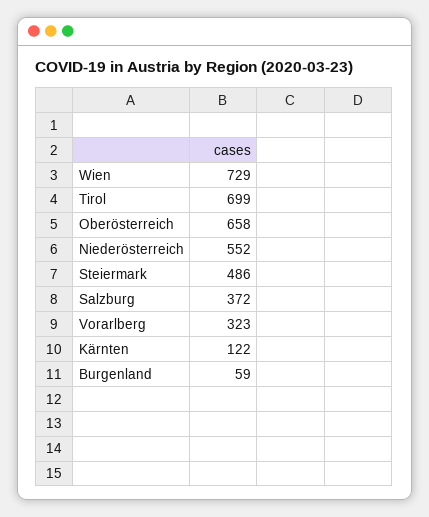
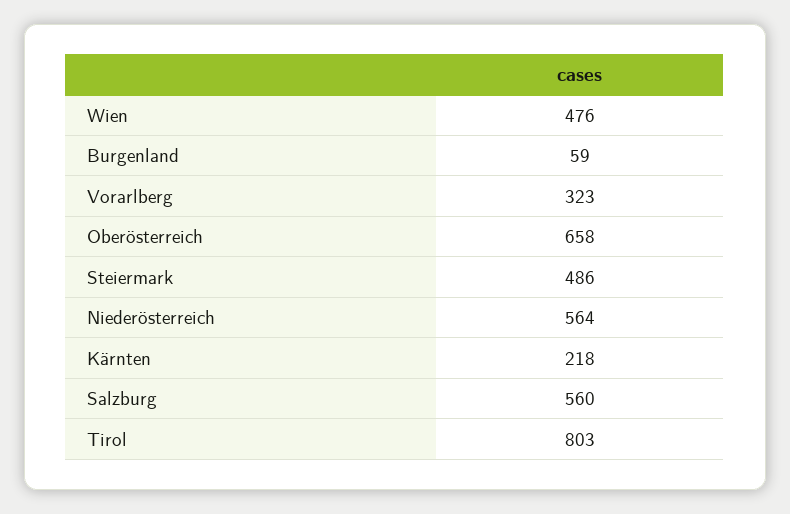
Wien: 729 -> 476
Tirol: 699 -> 803
Niederösterreich: 552 -> 564
Salzburg: 372 -> 560
Kärnten: 122 -> 218

